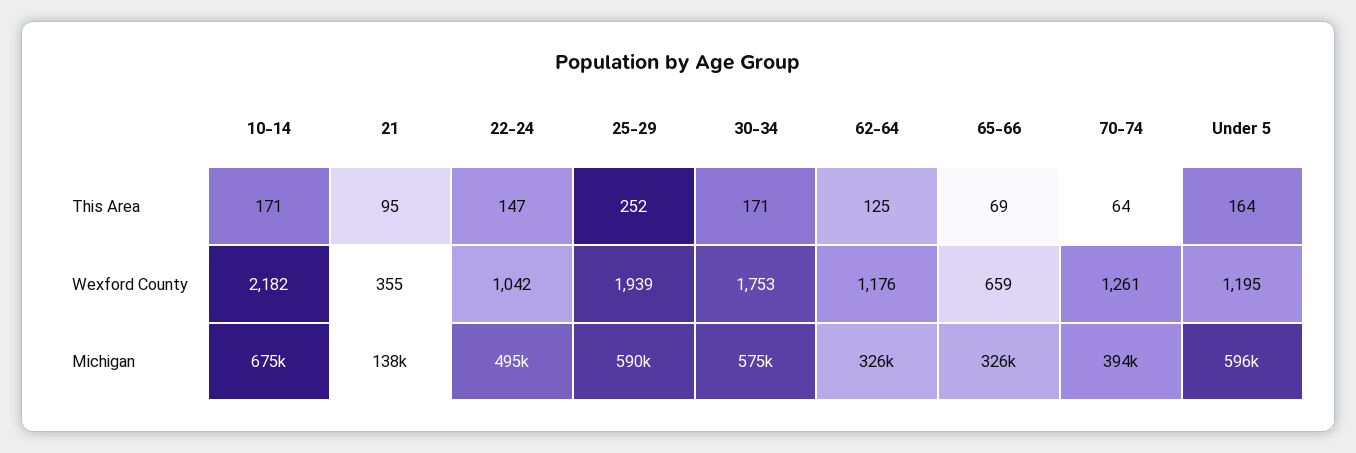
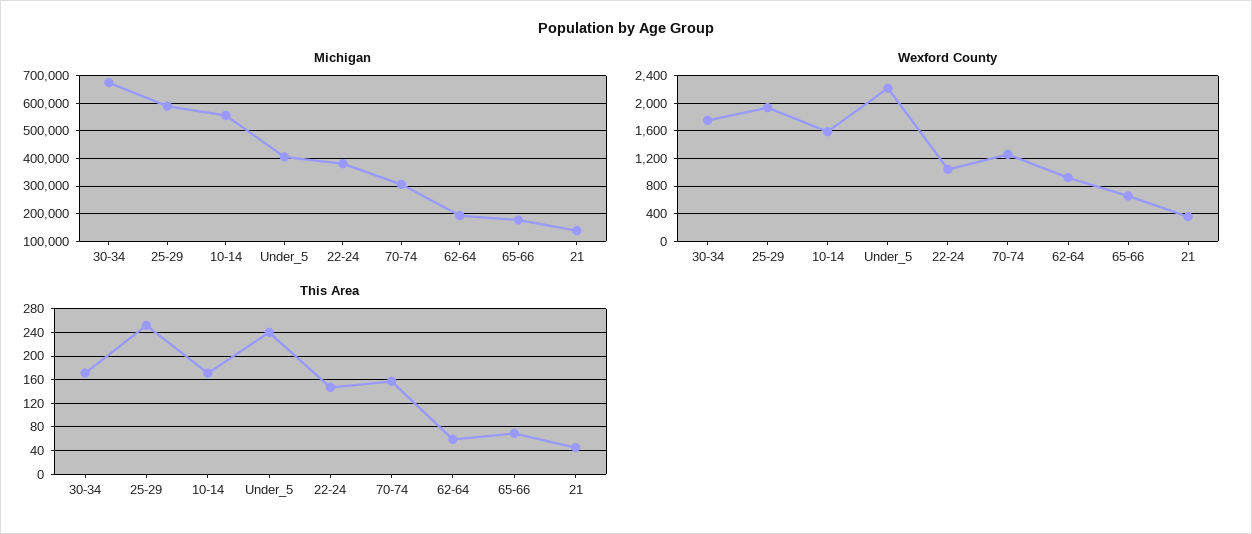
This Area, 21: 95 -> 40
This Area, 62-64: 125 -> 60
This Area, 70-74: 64 -> 160
This Area, Under 5: 164 -> 240
Wexford County, 10-14: 2182 -> 1600
Wexford County, 62-64: 1176 -> 900
Wexford County, Under 5: 1195 -> 2200
Michigan, 10-14: 675000 -> 550000
Michigan, 22-24: 495000 -> 375000
Michigan, 30-34: 575000 -> 675000
Michigan, 62-64: 326000 -> 200000
Michigan, 65-66: 326000 -> 175000
Michigan, 70-74: 394000 -> 300000
Michigan, Under 5: 596000 -> 400000

